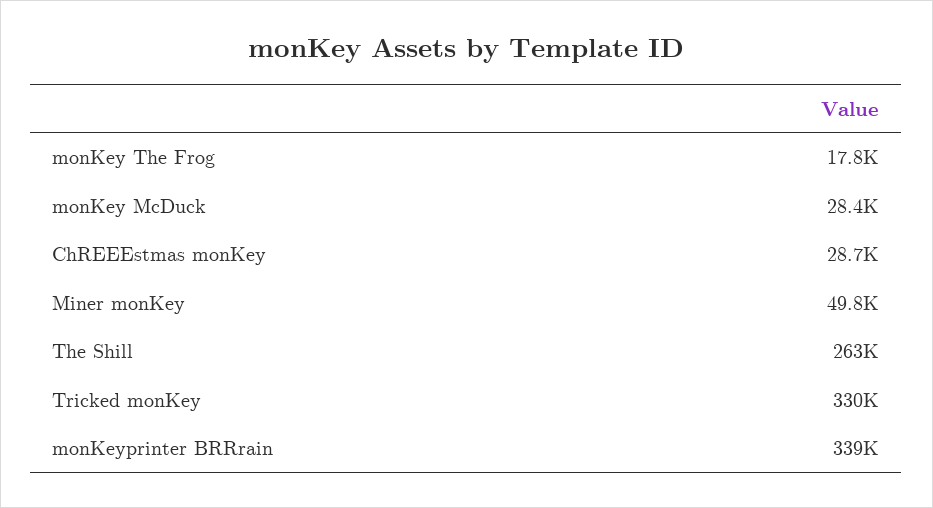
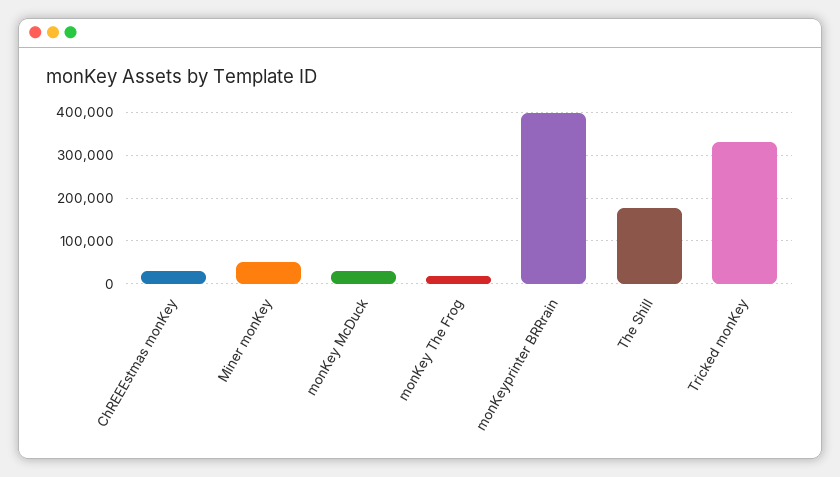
The Shill: 263000 -> 180000
monKeyprinter BRRrain: 339000 -> 400000

